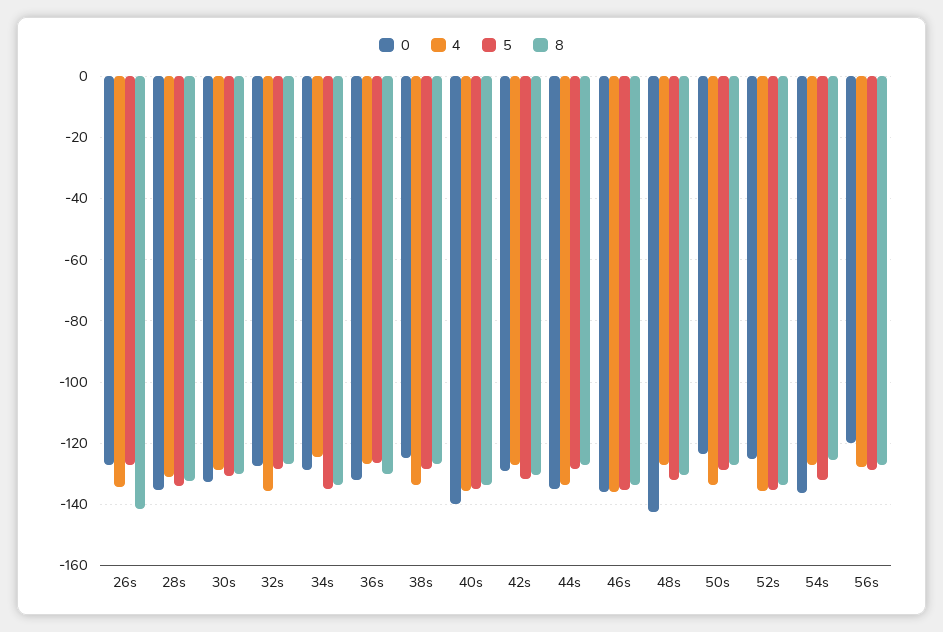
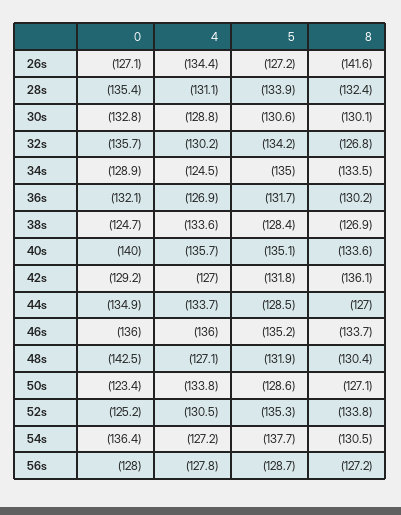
0, 32s: -128 -> -135.7
4, 32s: -136 -> -130.2
5, 32s: -128 -> -134.2
5, 36s: -126 -> -131.7
8, 42s: -130 -> -136.1
4, 52s: -136 -> -130.5
5, 54s: -132 -> -137.7
8, 54s: -126 -> -130.5
0, 56s: -120 -> -128

